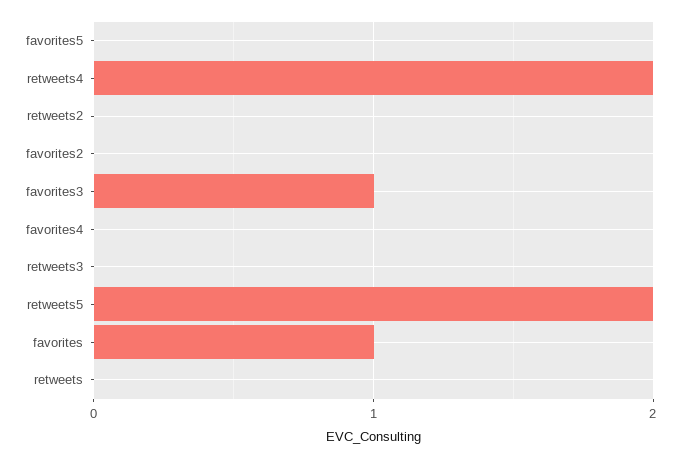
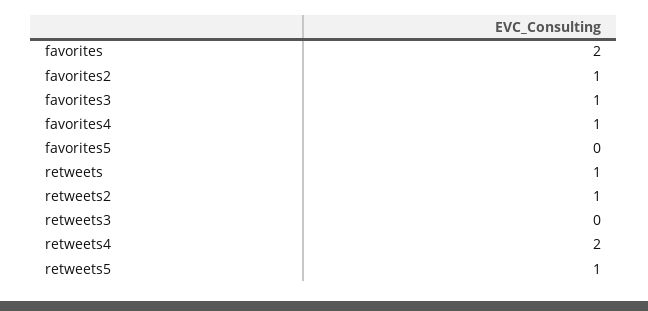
retweets2: 0 -> 1
favorites2: 0 -> 1
favorites4: 0 -> 1
retweets5: 2 -> 1
favorites: 1 -> 2
retweets: 0 -> 1

